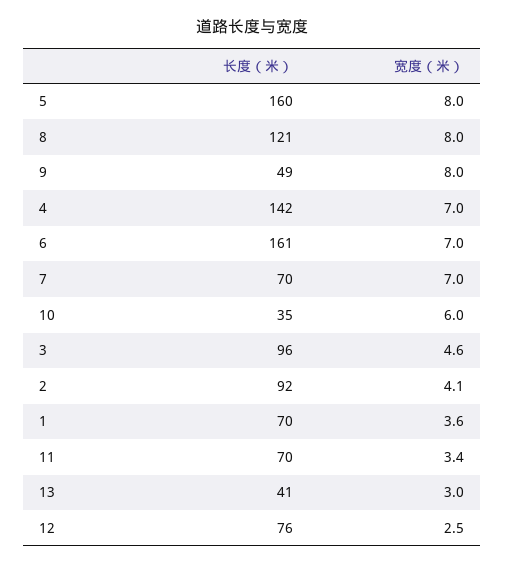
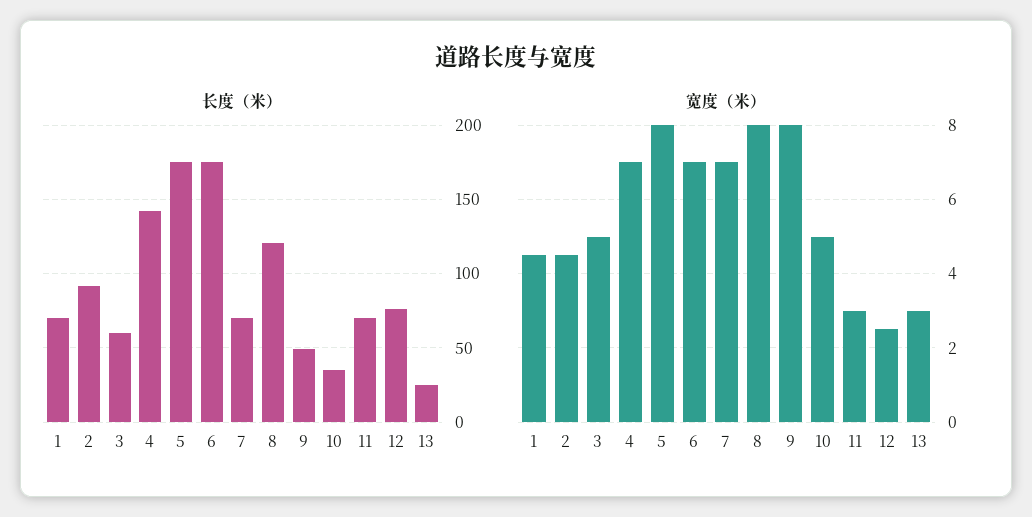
长度（米）, 5: 160 -> 175
长度（米）, 6: 161 -> 175
宽度（米）, 10: 6 -> 5
长度（米）, 3: 96 -> 60
宽度（米）, 3: 4.6 -> 5
宽度（米）, 2: 4.1 -> 4.5
宽度（米）, 1: 3.6 -> 4.5
宽度（米）, 11: 3.4 -> 3
长度（米）, 13: 41 -> 25

